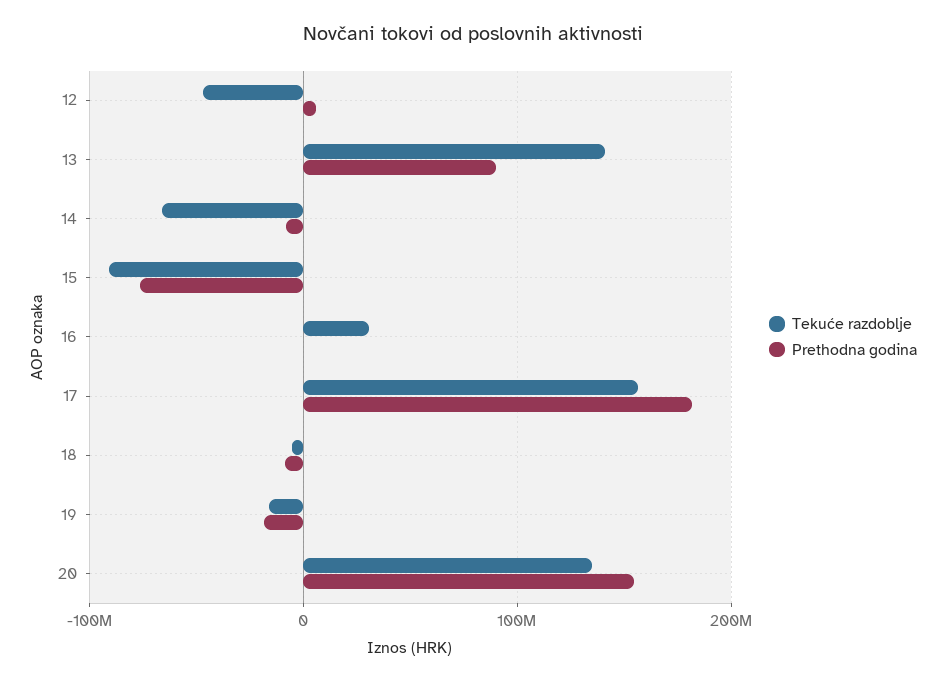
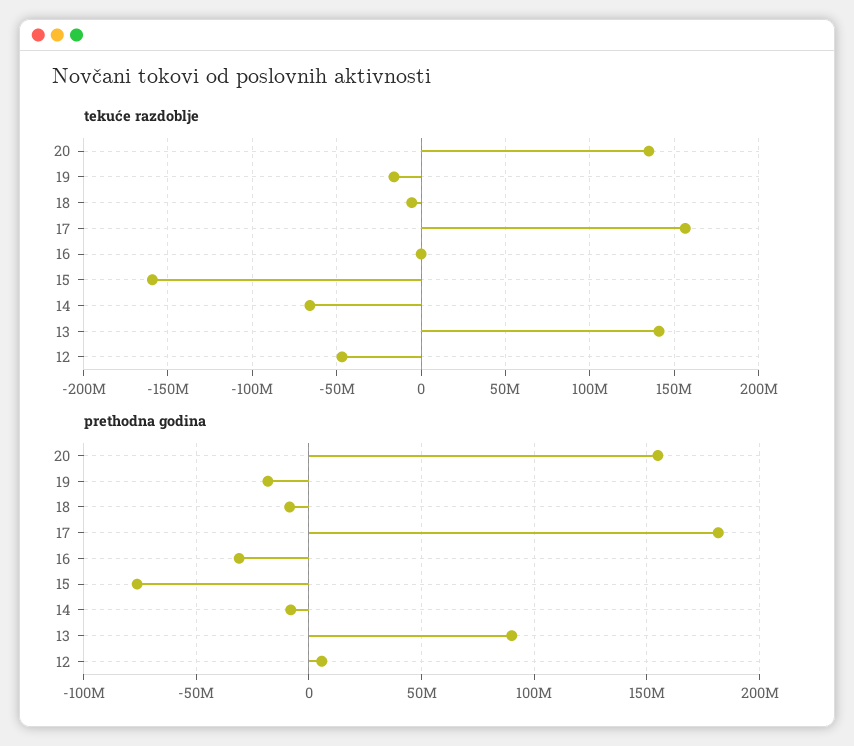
Tekuće razdoblje, 15: -90000000 -> -160000000
Tekuće razdoblje, 16: 30000000 -> 0
Prethodna godina, 16: 0 -> -30000000

